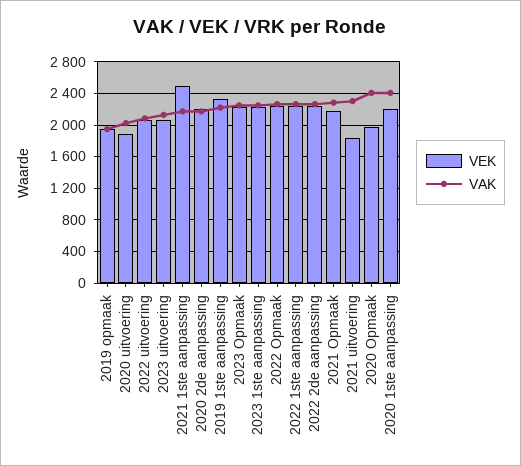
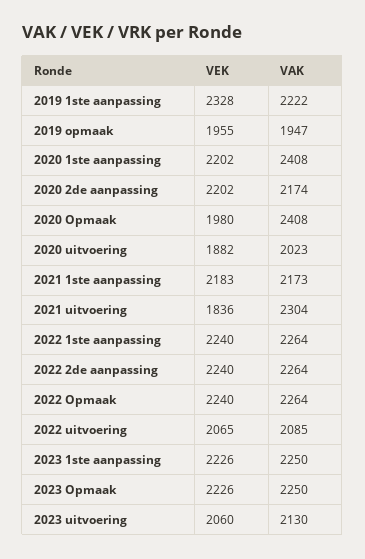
VEK, 2021 1ste aanpassing: 2500 -> 2183
VEK, 2021 Opmaak: 2200 -> none
VAK, 2021 Opmaak: 2300 -> none

